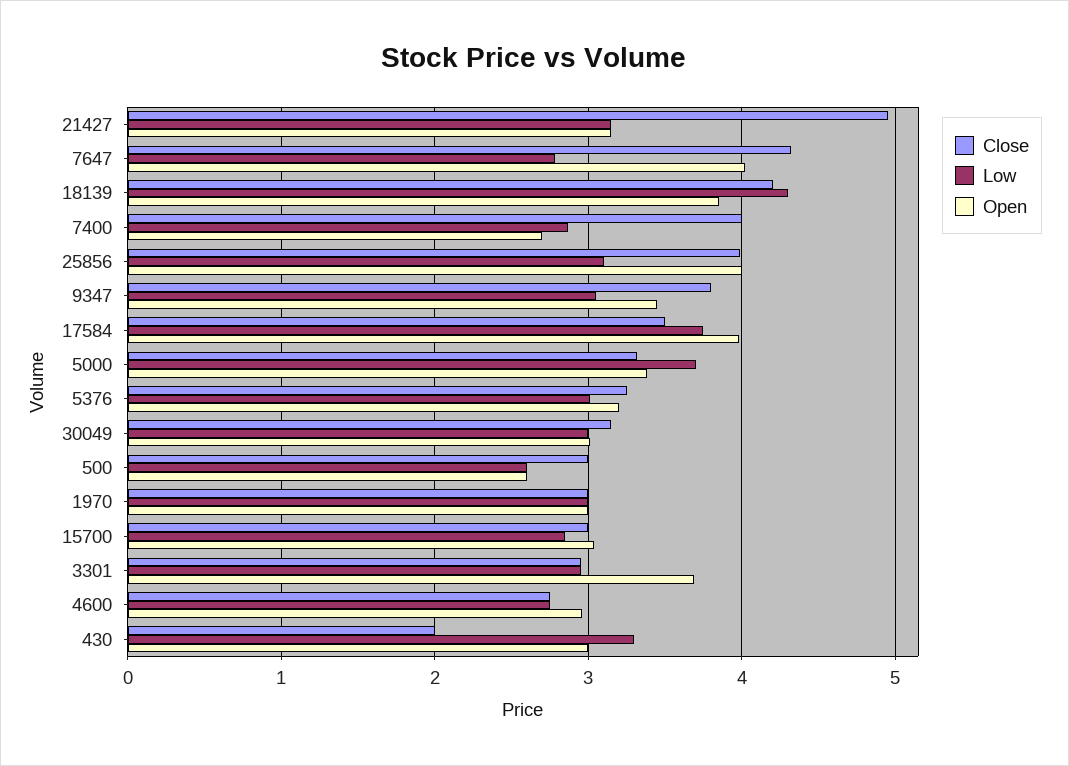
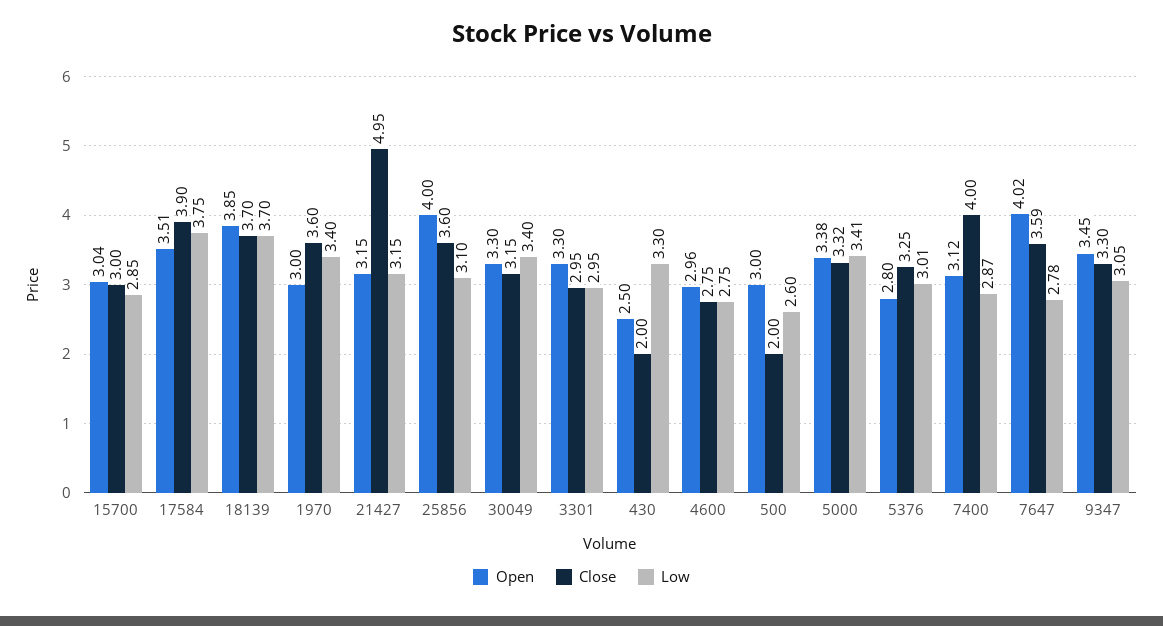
Close, 7647: 4.3 -> 3.59
Close, 18139: 4.2 -> 3.7
Low, 18139: 4.3 -> 3.7
Open, 7400: 2.7 -> 3.12
Close, 25856: 4 -> 3.6
Close, 9347: 3.8 -> 3.3
Close, 17584: 3.5 -> 3.9
Open, 17584: 4 -> 3.51
Low, 5000: 3.7 -> 3.41
Open, 5376: 3.2 -> 2.8
Low, 30049: 3 -> 3.4
Open, 30049: 3 -> 3.3
Close, 500: 3 -> 2
Open, 500: 2.6 -> 3
Close, 1970: 3 -> 3.6
Low, 1970: 3 -> 3.4
Open, 3301: 3.7 -> 3.3
Open, 430: 3 -> 2.5

